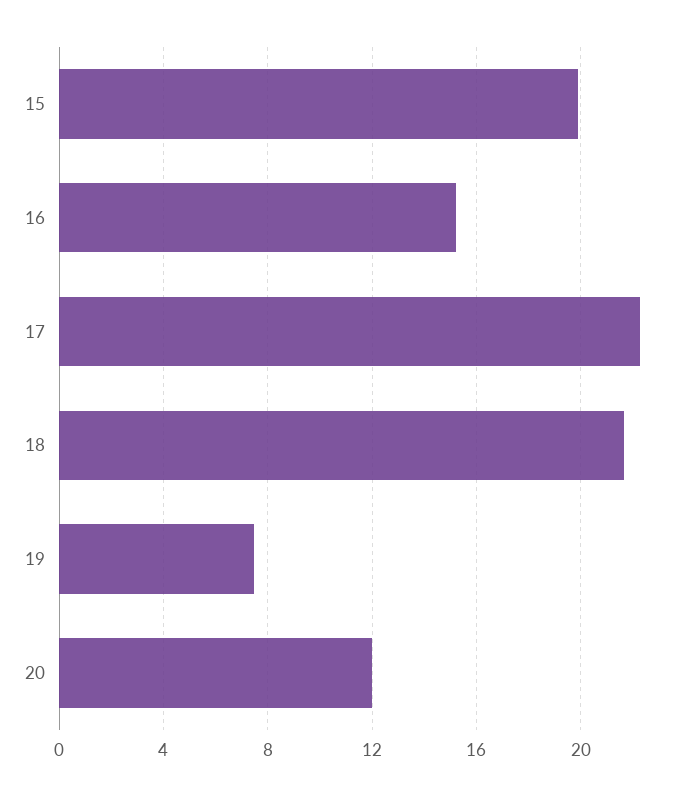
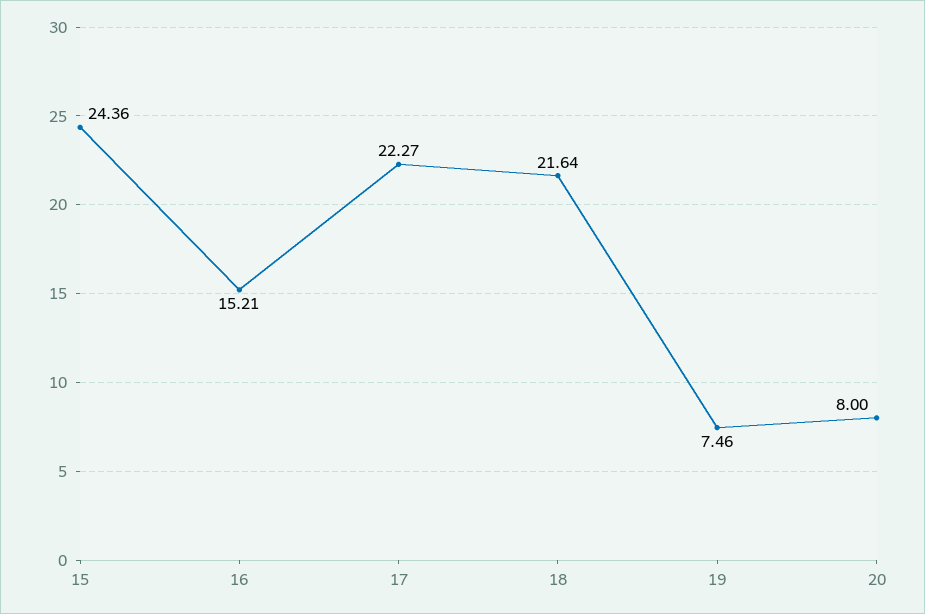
15: 20 -> 24.36
20: 12 -> 8

